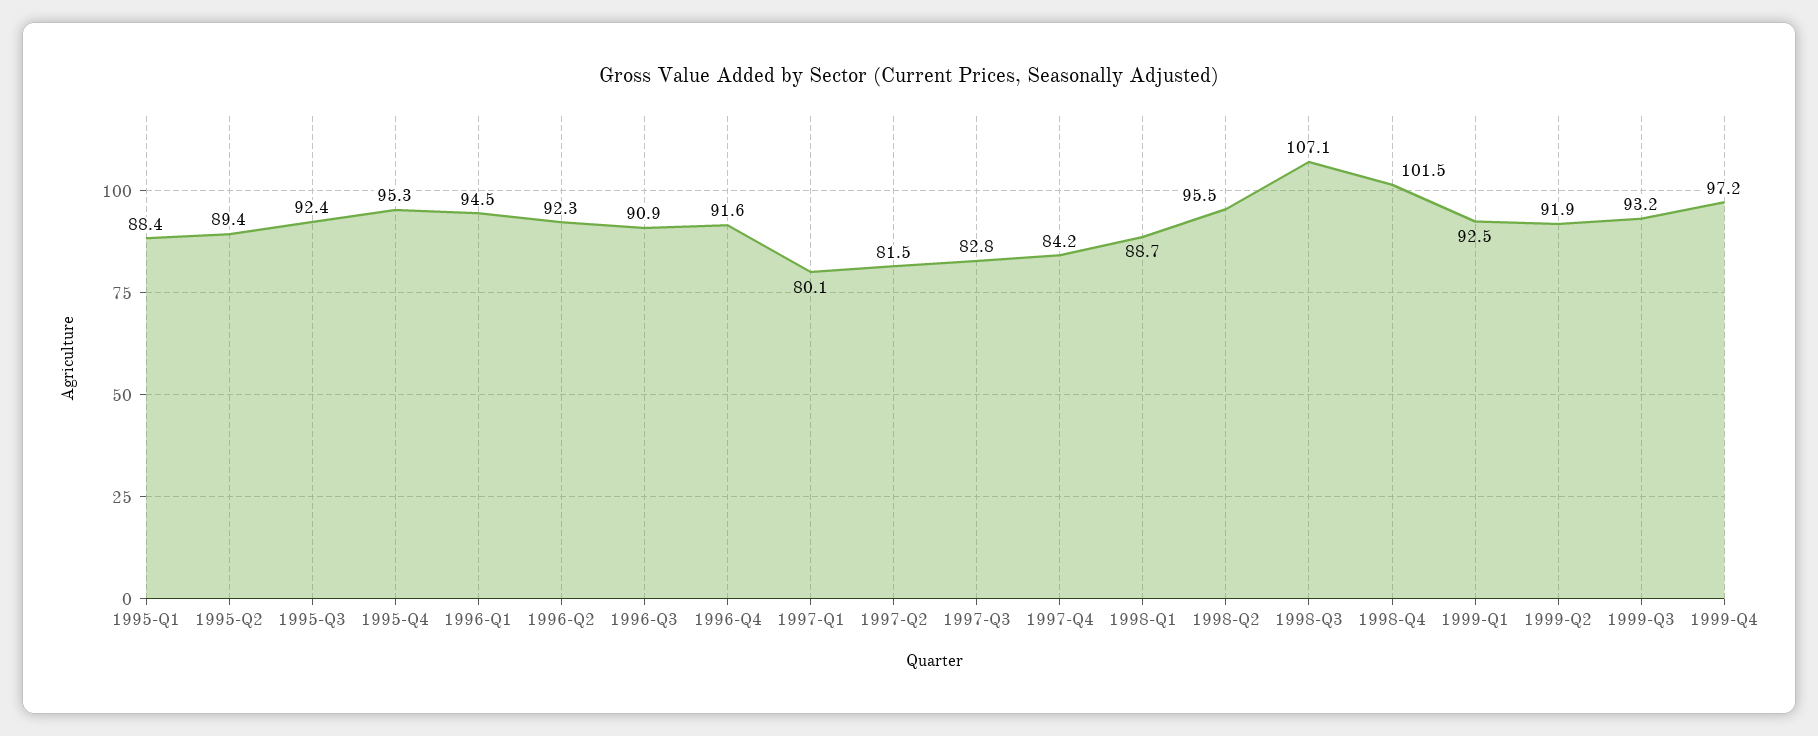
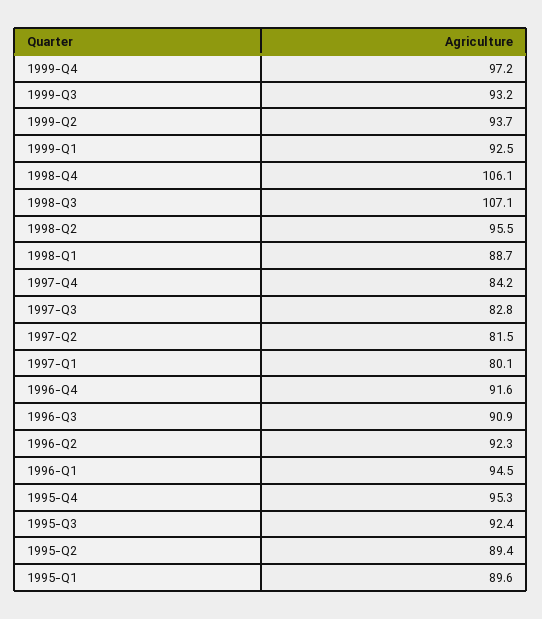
1995-Q1: 88.4 -> 89.6
1998-Q4: 101.5 -> 106.1
1999-Q2: 91.9 -> 93.7

